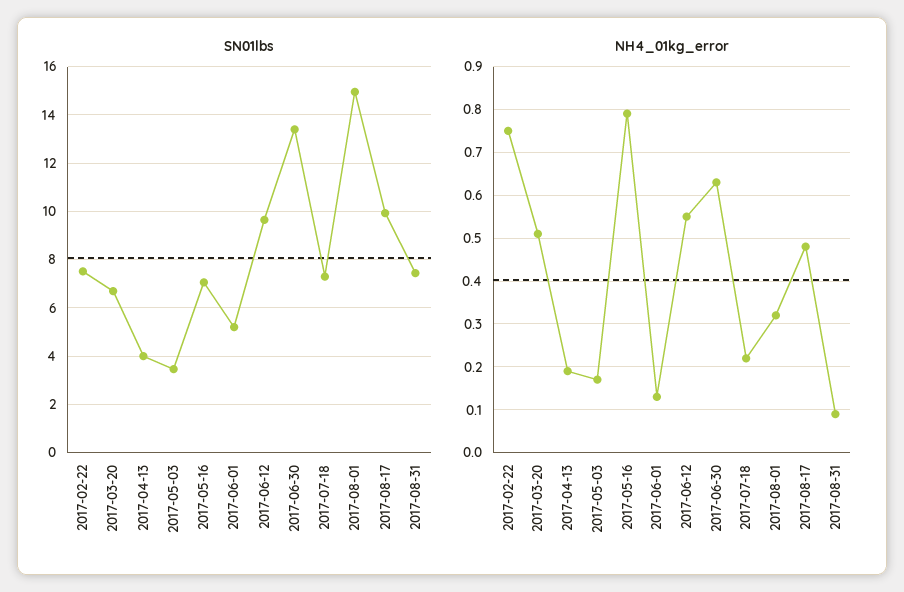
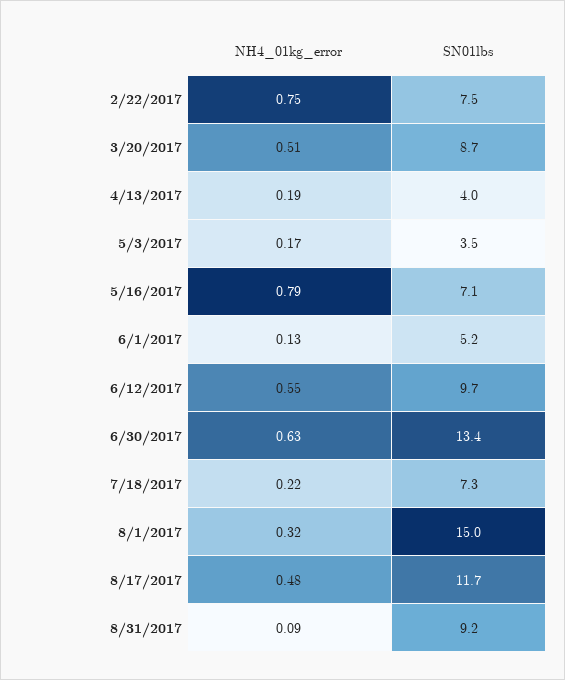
SN01lbs, 2017-03-20: 6.75 -> 8.7
SN01lbs, 2017-08-17: 10 -> 11.7
SN01lbs, 2017-08-31: 7.5 -> 9.2

